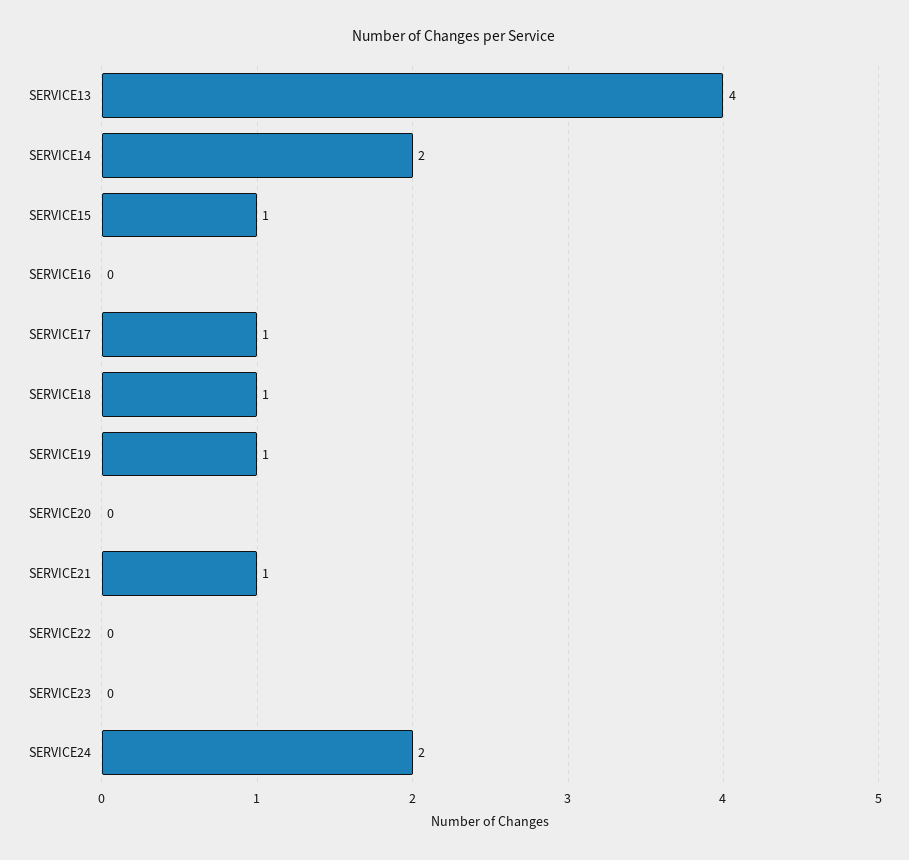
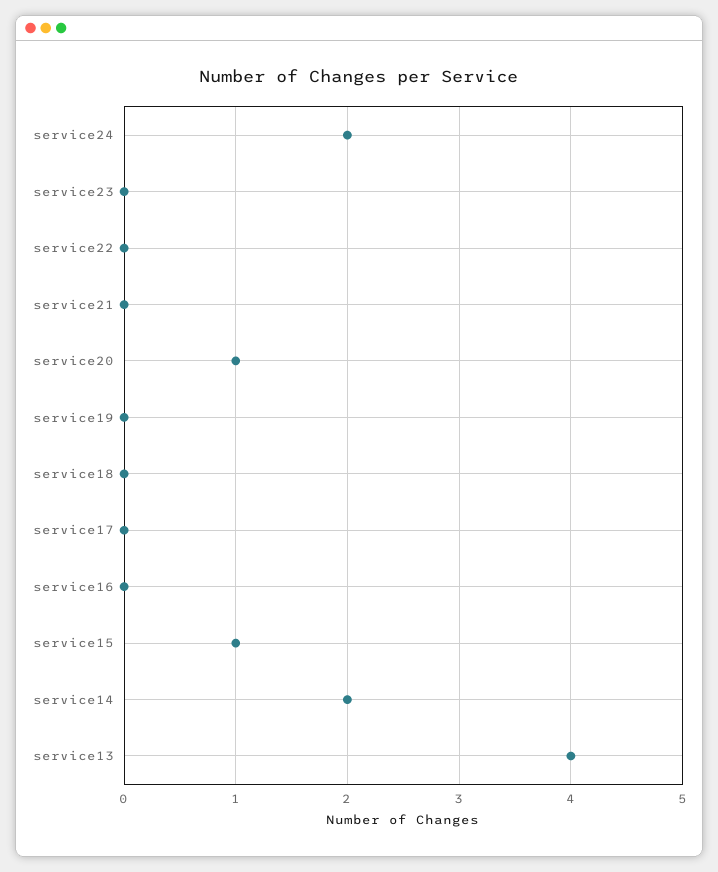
SERVICE17: 1 -> 0
SERVICE18: 1 -> 0
SERVICE19: 1 -> 0
SERVICE20: 0 -> 1
SERVICE21: 1 -> 0

